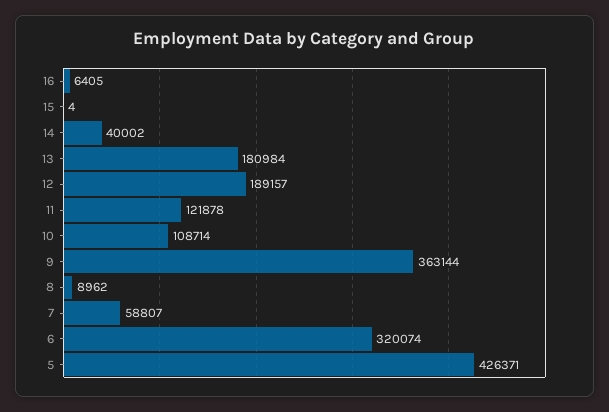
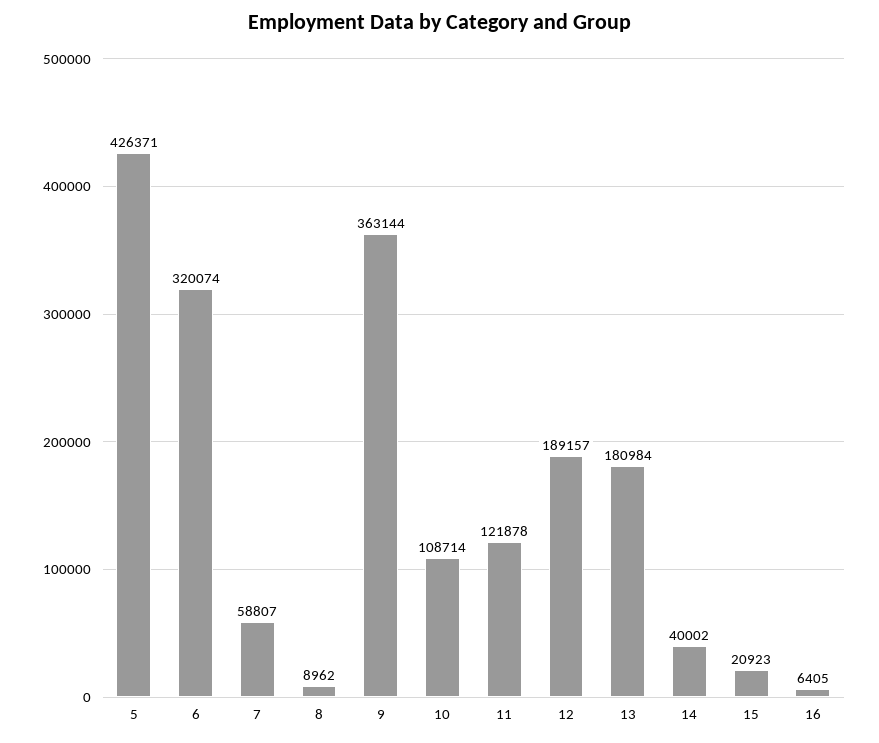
15: 4 -> 20923

